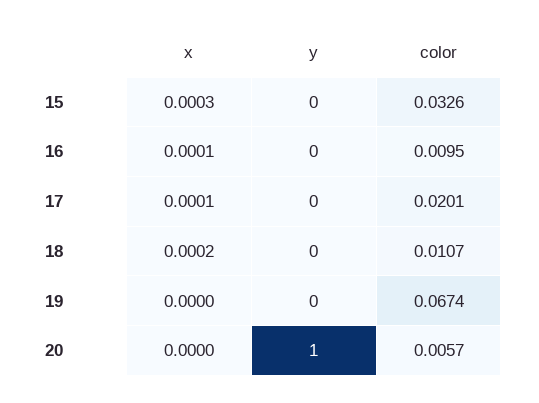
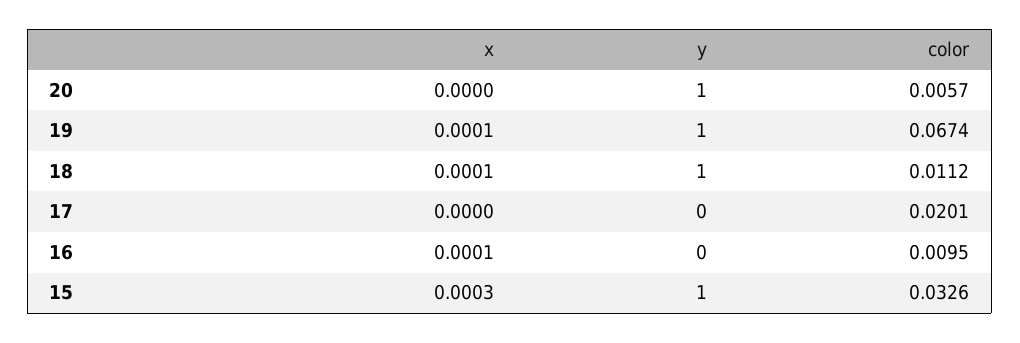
y, 15: 0 -> 1
x, 17: 0.0001 -> 0
x, 18: 0.0002 -> 0.0001
y, 18: 0 -> 1
color, 18: 0.0107 -> 0.0112
x, 19: 0 -> 0.0001
y, 19: 0 -> 1

